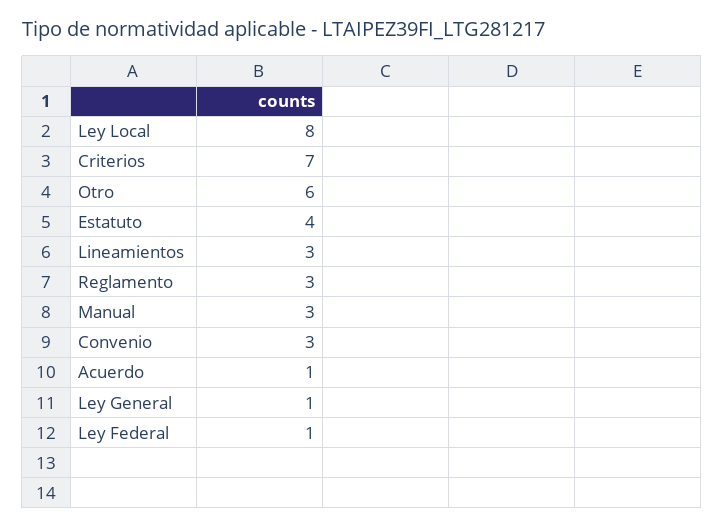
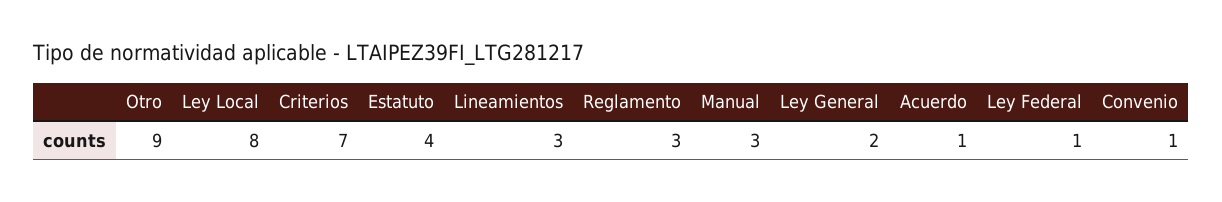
Otro: 6 -> 9
Convenio: 3 -> 1
Ley General: 1 -> 2

